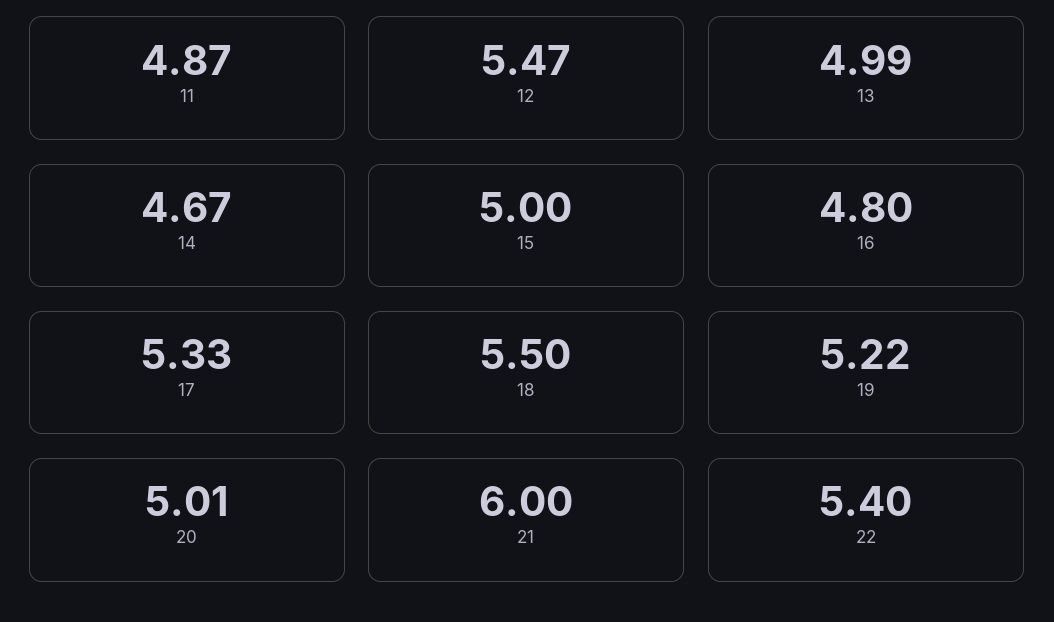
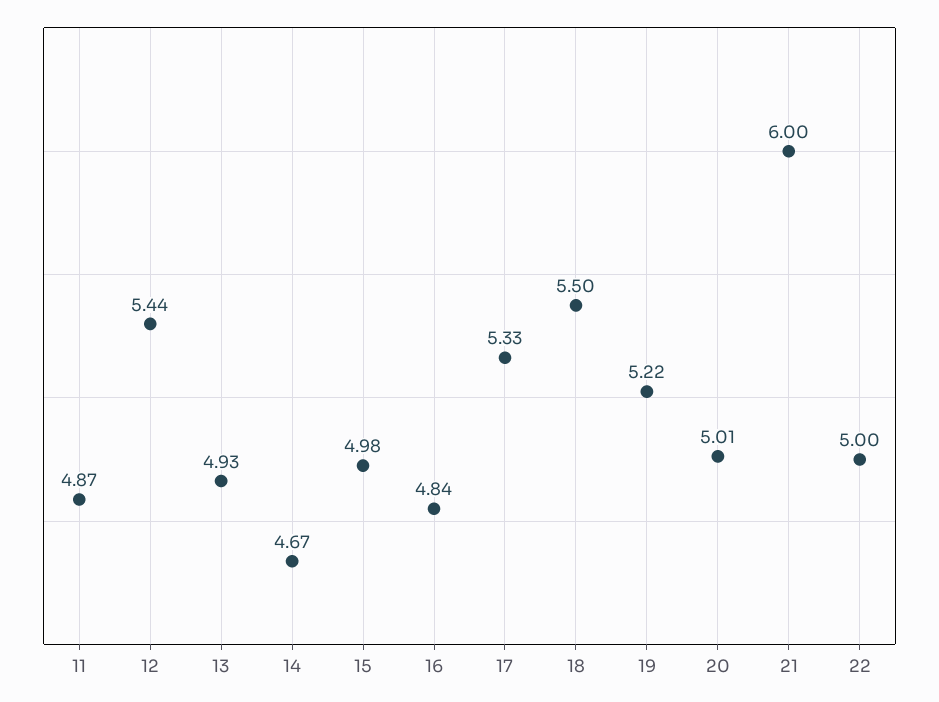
12: 5.47 -> 5.44
13: 4.99 -> 4.93
15: 5 -> 4.98
16: 4.8 -> 4.84
22: 5.4 -> 5

